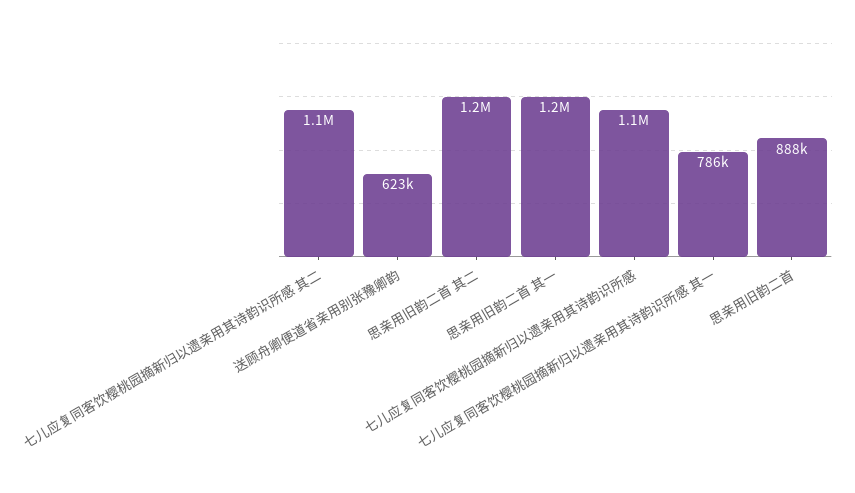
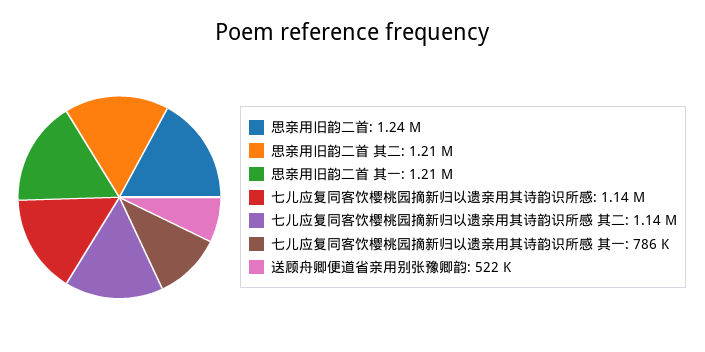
送顾舟卿便道省亲用别张豫卿韵: 623000 -> 522000
思亲用旧韵二首: 888000 -> 1240000

